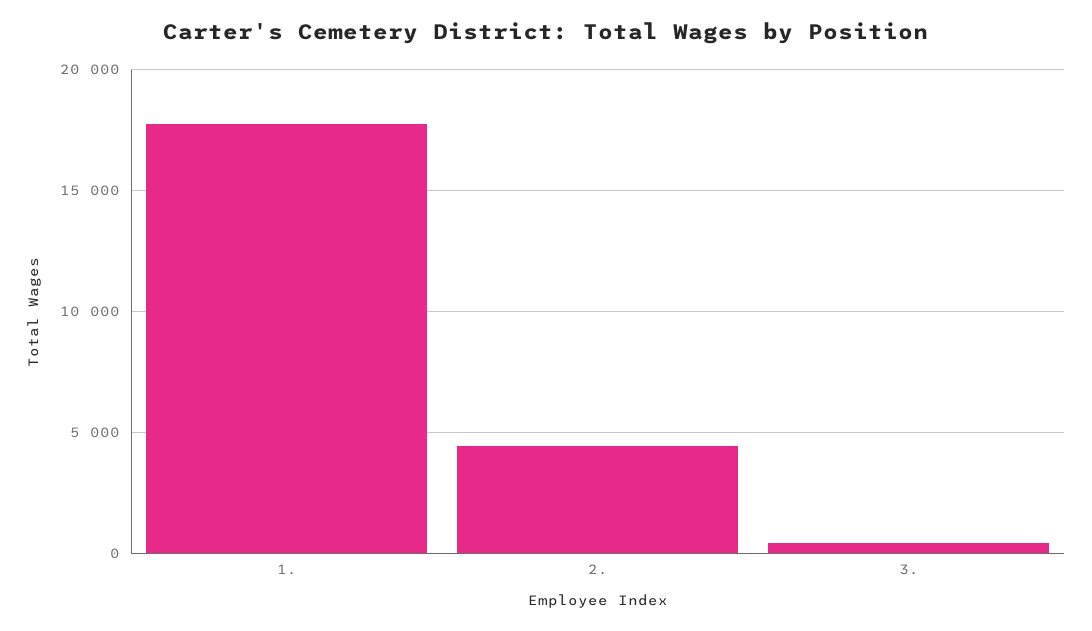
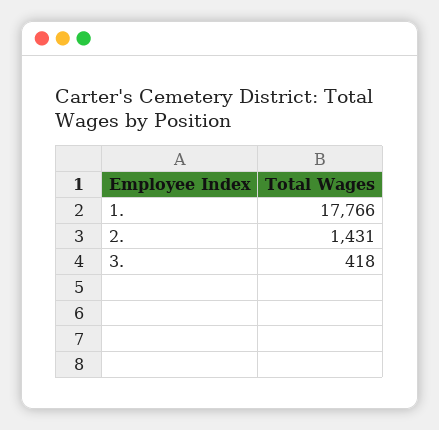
2.: 4500 -> 1431

